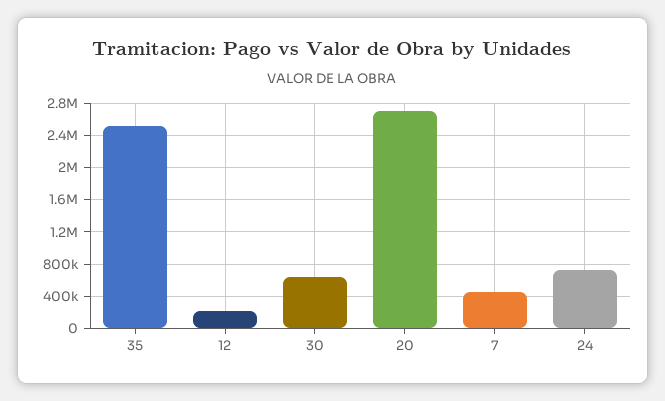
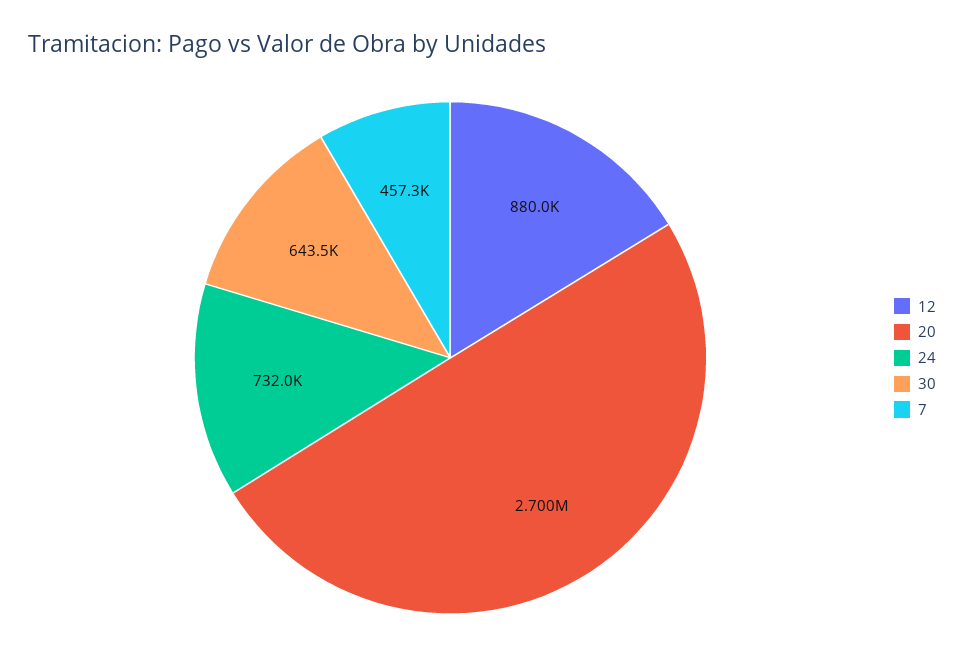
35: 2500000 -> none
12: 200000 -> 880000

